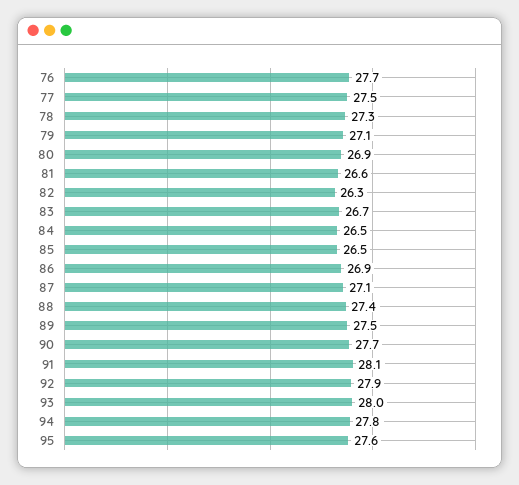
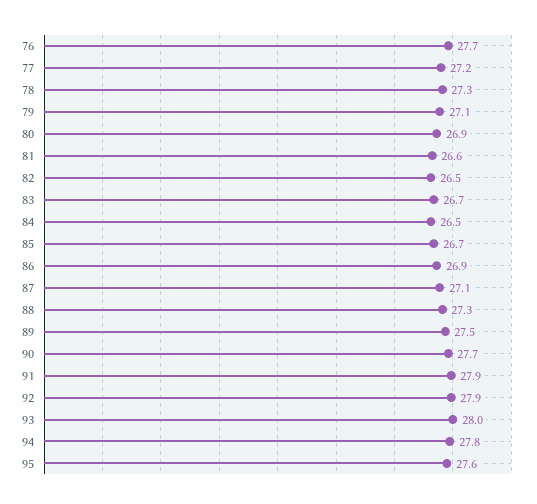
77: 27.5 -> 27.2
82: 26.3 -> 26.5
85: 26.5 -> 26.7
88: 27.4 -> 27.3
91: 28.1 -> 27.9

